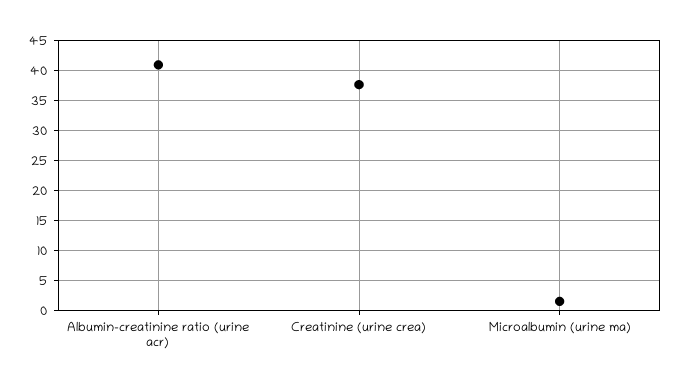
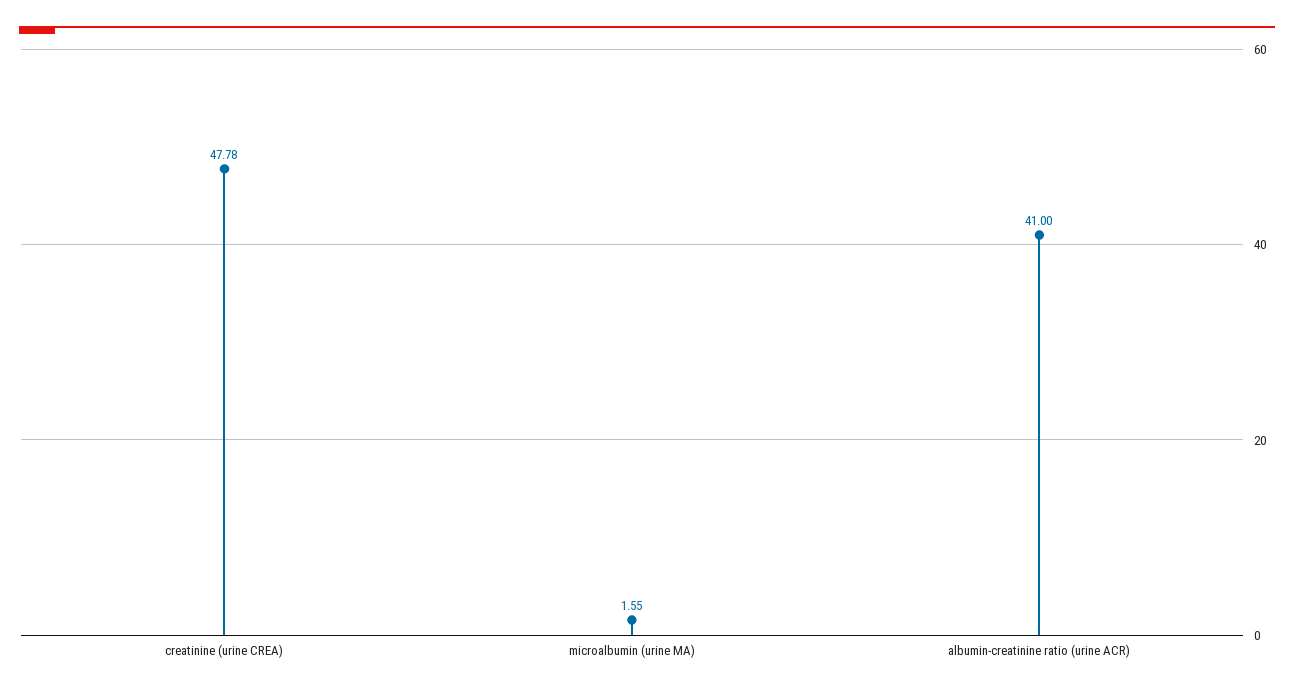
Creatinine (urine crea): 37.5 -> 47.78

